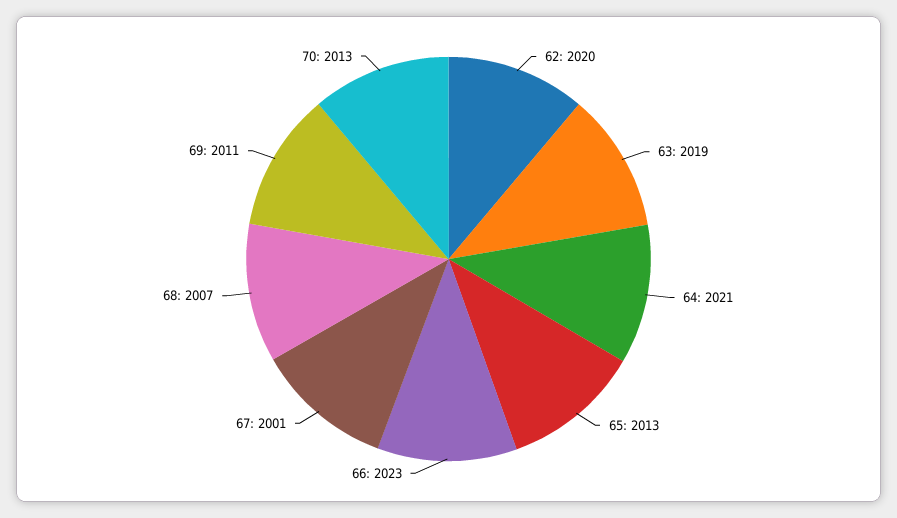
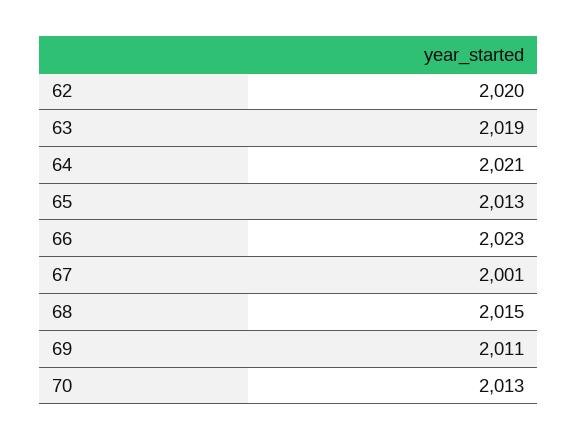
68: 2007 -> 2015

